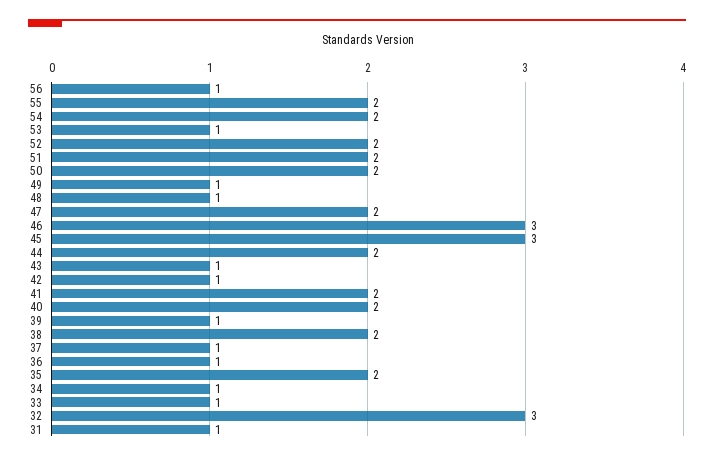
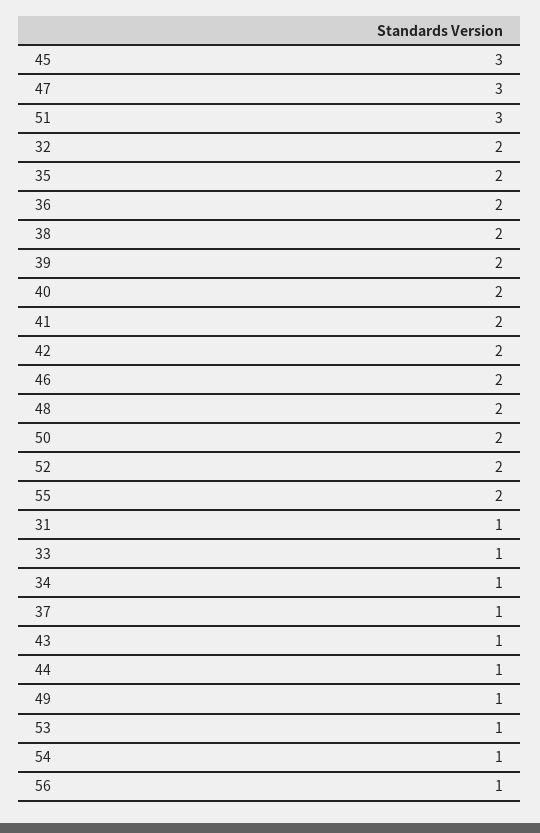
54: 2 -> 1
51: 2 -> 3
48: 1 -> 2
47: 2 -> 3
46: 3 -> 2
44: 2 -> 1
42: 1 -> 2
39: 1 -> 2
36: 1 -> 2
32: 3 -> 2

